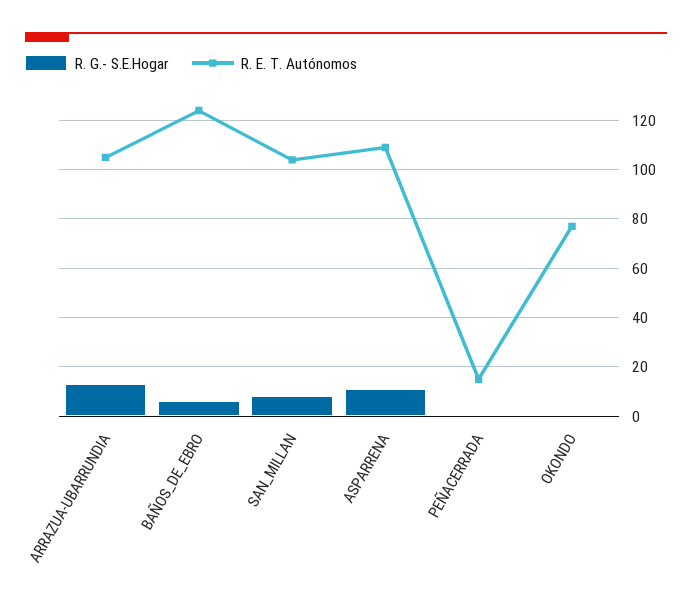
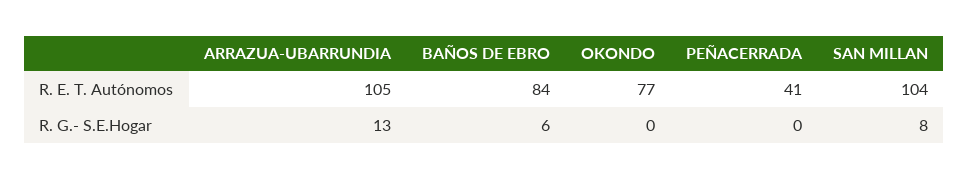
R. E. T. Autónomos, BAÑOS_DE_EBRO: 125 -> 84
R. G.- S.E.Hogar, ASPARRENA: 10 -> none
R. E. T. Autónomos, ASPARRENA: 110 -> none
R. E. T. Autónomos, PEÑACERRADA: 15 -> 41

